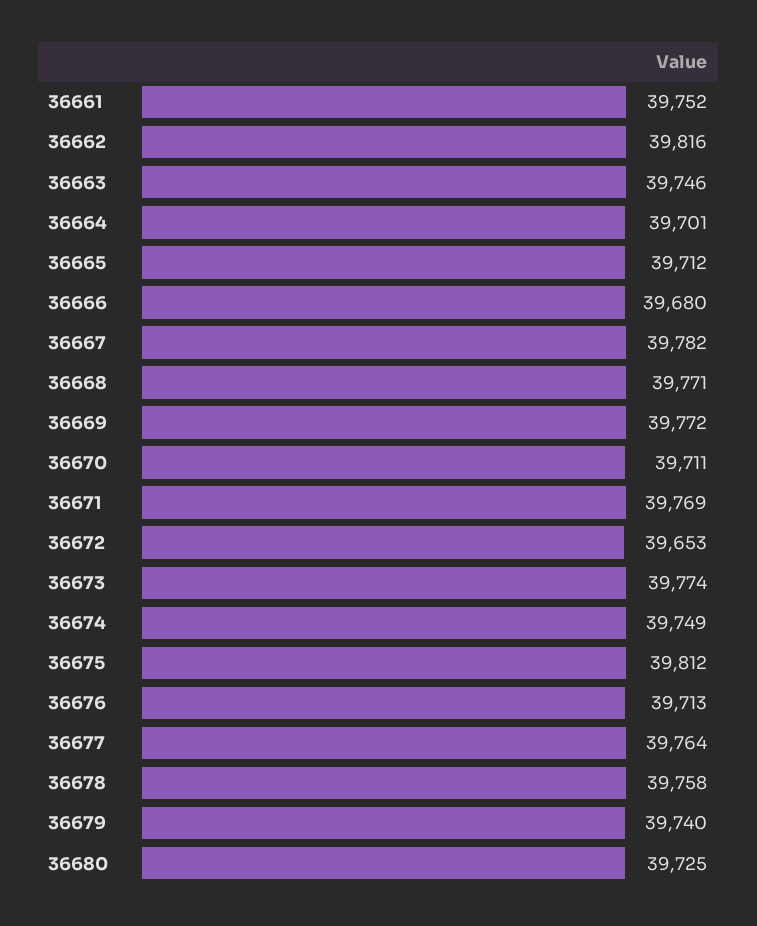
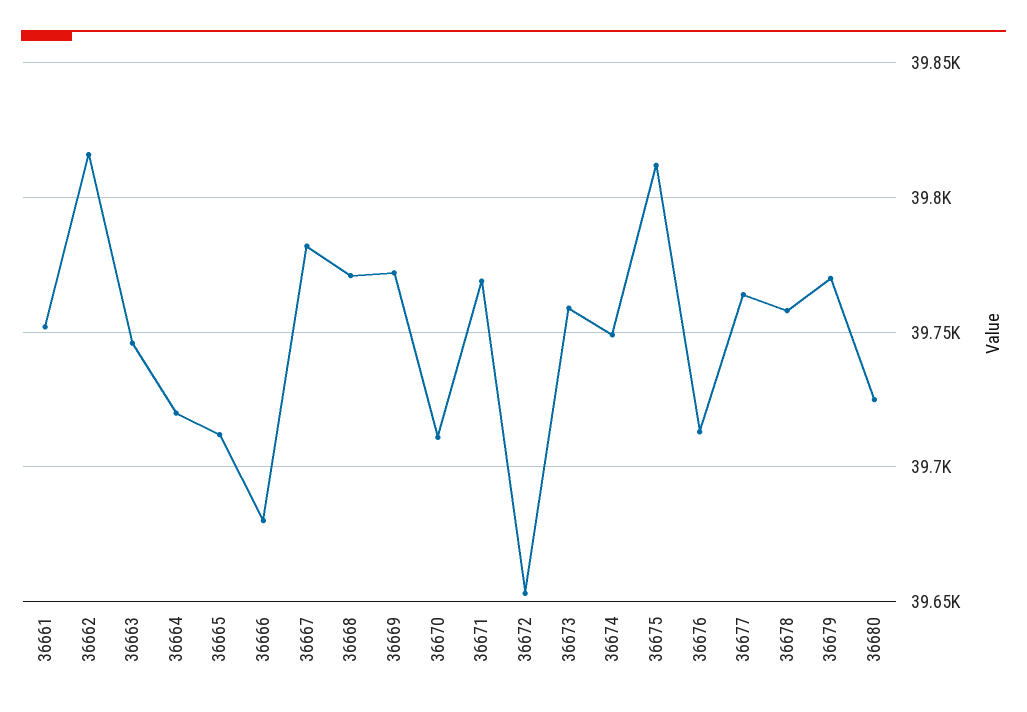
36664: 39701 -> 39720
36673: 39774 -> 39760
36679: 39740 -> 39770

